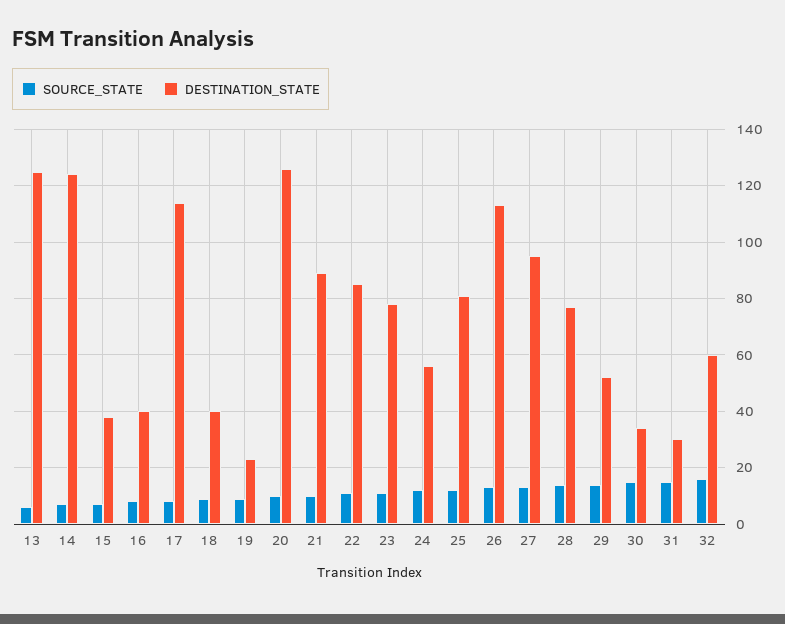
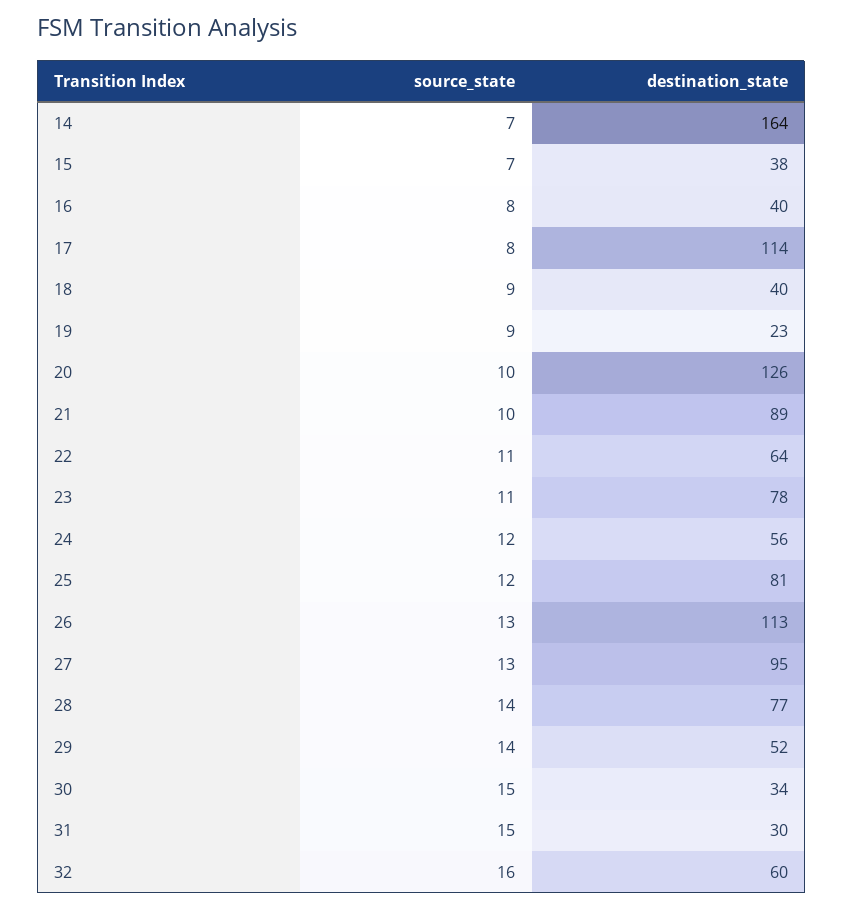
SOURCE_STATE, 13: 5 -> none
DESTINATION_STATE, 13: 125 -> none
DESTINATION_STATE, 14: 125 -> 164
DESTINATION_STATE, 22: 85 -> 64

